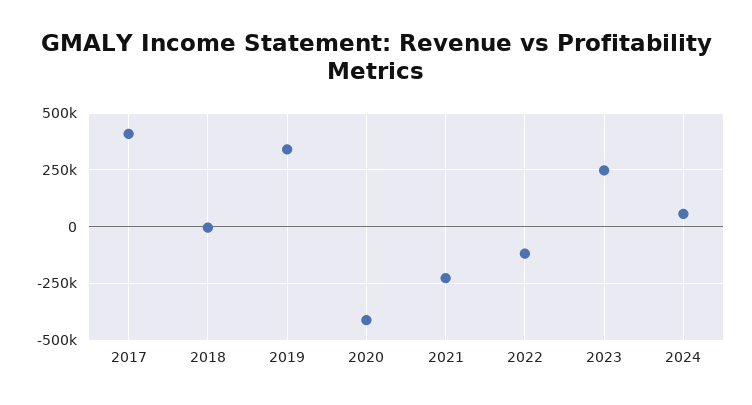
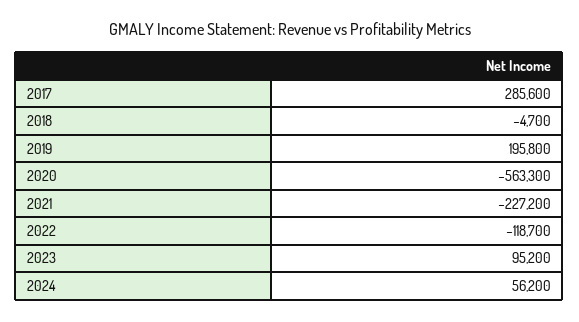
2017: 400000 -> 285600
2019: 350000 -> 195800
2020: -400000 -> -563300
2023: 250000 -> 95200

